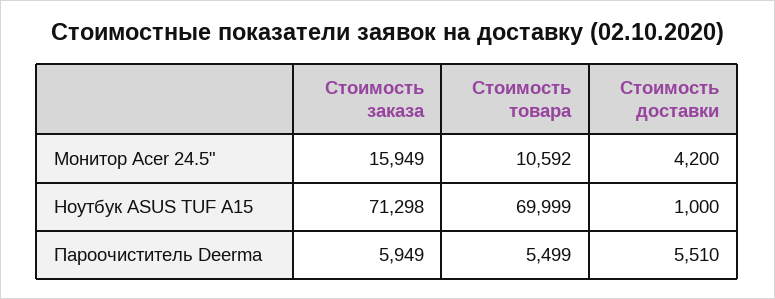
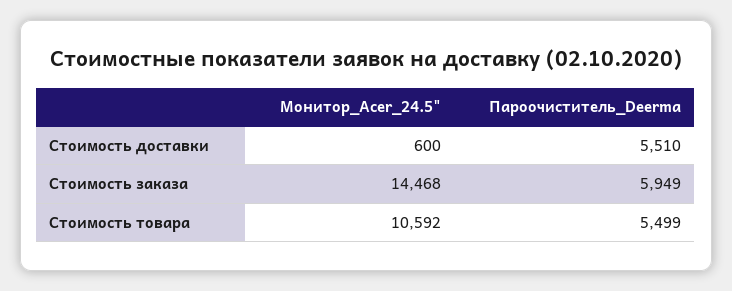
Стоимость заказа, Монитор Acer 24.5": 15949 -> 14468
Стоимость доставки, Монитор Acer 24.5": 4200 -> 600
Стоимость заказа, Ноутбук ASUS TUF A15: 71298 -> none
Стоимость товара, Ноутбук ASUS TUF A15: 69999 -> none
Стоимость доставки, Ноутбук ASUS TUF A15: 1000 -> none

